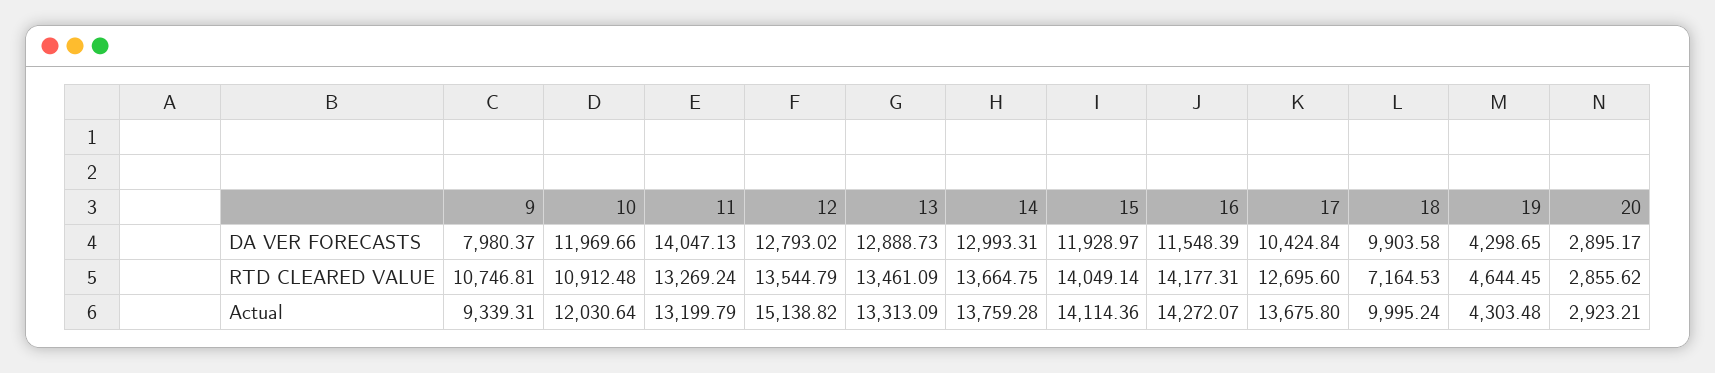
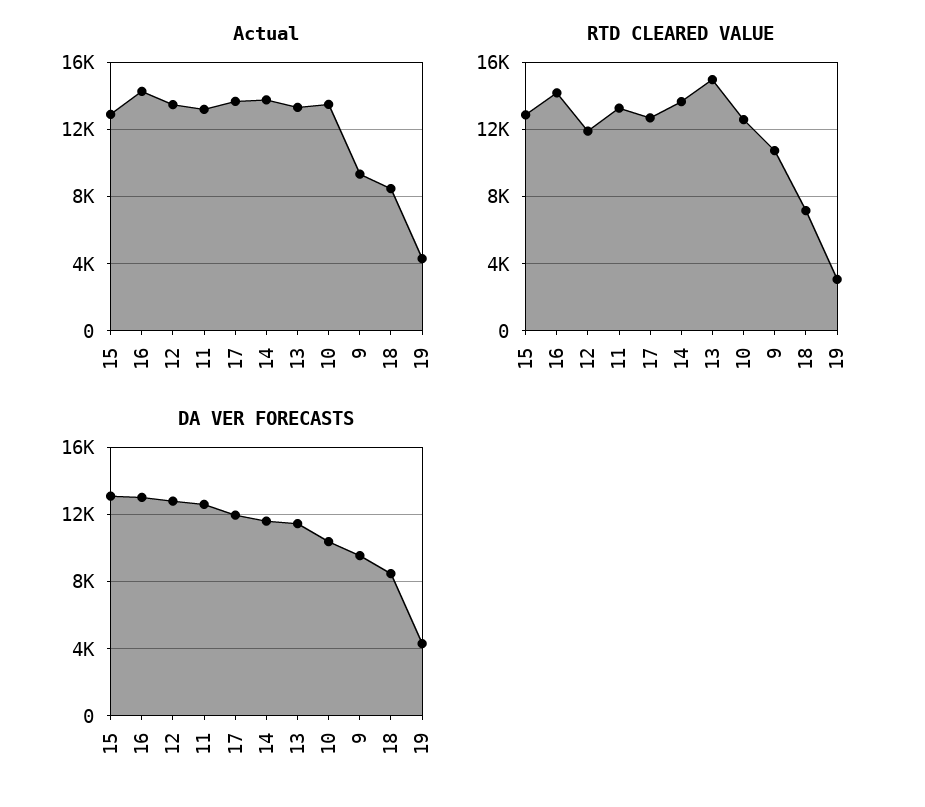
DA VER FORECASTS, 9: 7980.37 -> 9500
DA VER FORECASTS, 10: 11969.66 -> 10500
DA VER FORECASTS, 11: 14047.13 -> 12500
DA VER FORECASTS, 13: 12888.73 -> 11500
DA VER FORECASTS, 14: 12993.31 -> 11500
DA VER FORECASTS, 15: 11928.97 -> 13000
DA VER FORECASTS, 16: 11548.39 -> 13000
DA VER FORECASTS, 17: 10424.84 -> 12000
DA VER FORECASTS, 18: 9903.58 -> 8500
DA VER FORECASTS, 20: 2895.17 -> none
RTD CLEARED VALUE, 10: 10912.48 -> 12500
RTD CLEARED VALUE, 12: 13544.79 -> 12000
RTD CLEARED VALUE, 13: 13461.09 -> 15000
RTD CLEARED VALUE, 15: 14049.14 -> 13000
RTD CLEARED VALUE, 19: 4644.45 -> 3000
RTD CLEARED VALUE, 20: 2855.62 -> none
Actual, 10: 12030.64 -> 13500
Actual, 12: 15138.82 -> 13500
Actual, 15: 14114.36 -> 13000
Actual, 18: 9995.24 -> 8500
Actual, 20: 2923.21 -> none

